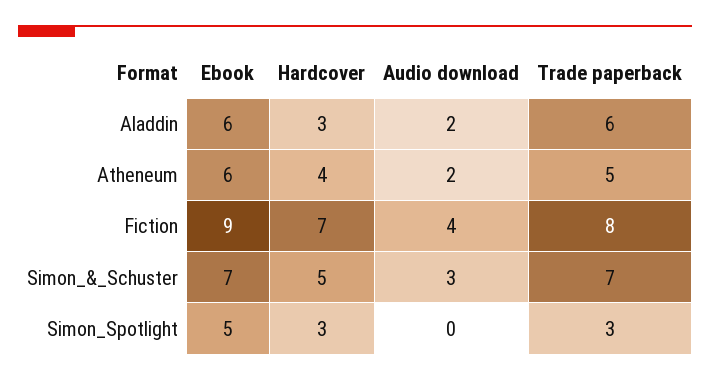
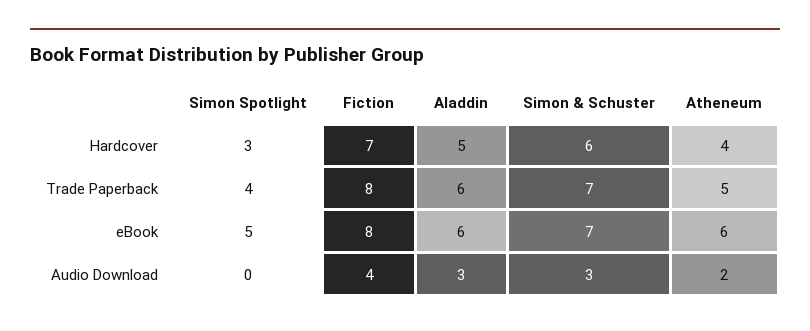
Hardcover, Aladdin: 3 -> 5
Audio download, Aladdin: 2 -> 3
Ebook, Fiction: 9 -> 8
Hardcover, Simon_&_Schuster: 5 -> 6
Trade paperback, Simon_Spotlight: 3 -> 4

